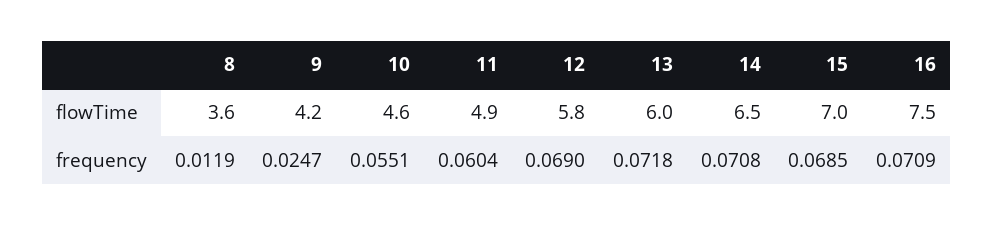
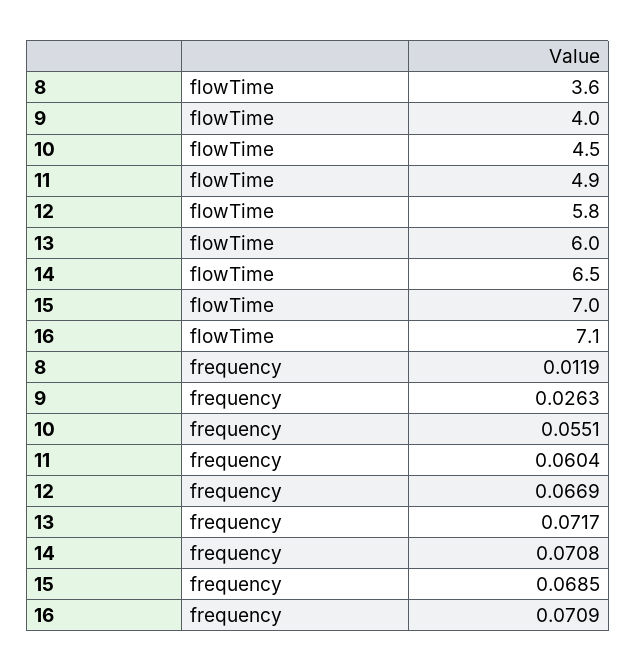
9, flowTime: 4.2 -> 4
10, flowTime: 4.6 -> 4.5
16, flowTime: 7.5 -> 7.1
9, frequency: 0.0247 -> 0.0263
12, frequency: 0.069 -> 0.0669
13, frequency: 0.0718 -> 0.0717

